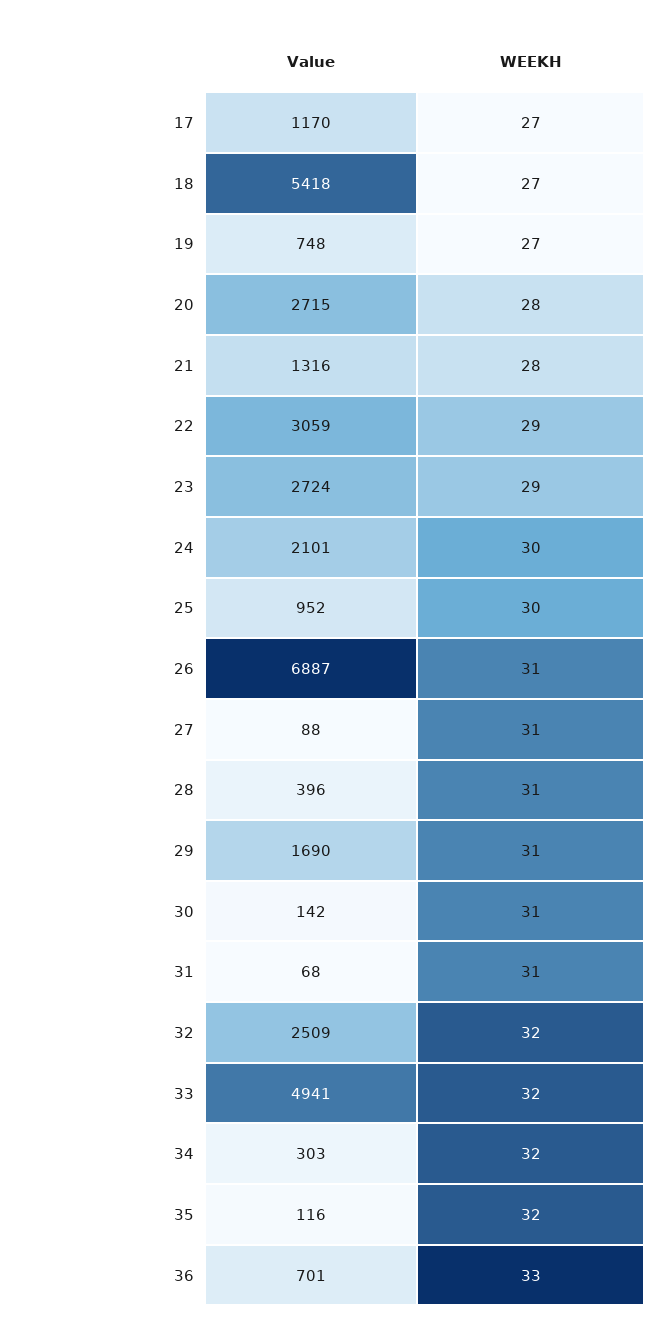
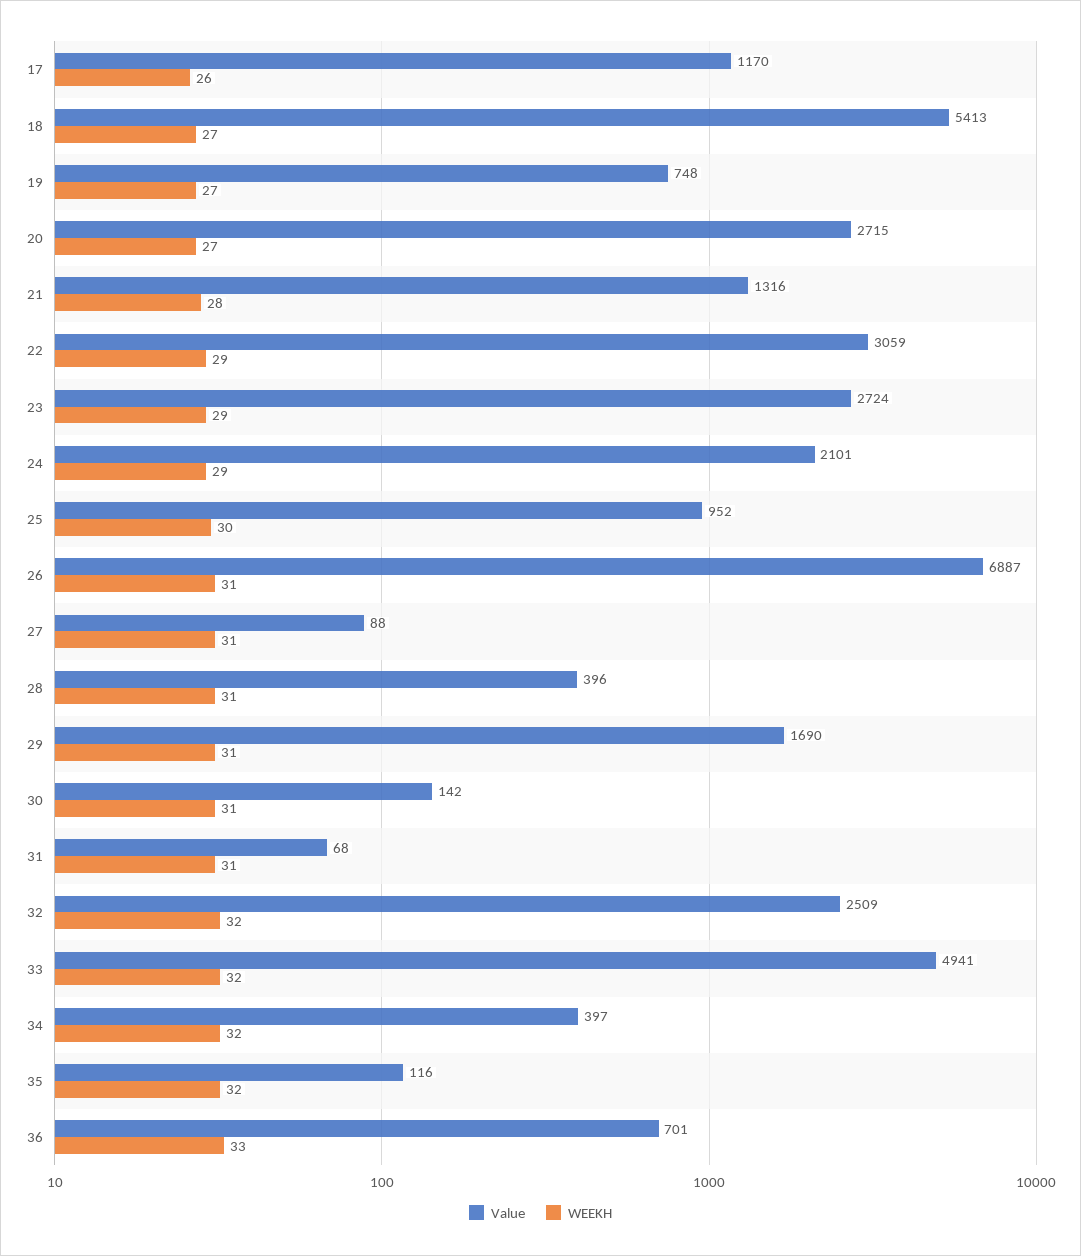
WEEKH, 17: 27 -> 26
Value, 18: 5418 -> 5413
WEEKH, 20: 28 -> 27
WEEKH, 24: 30 -> 29
Value, 34: 303 -> 397

